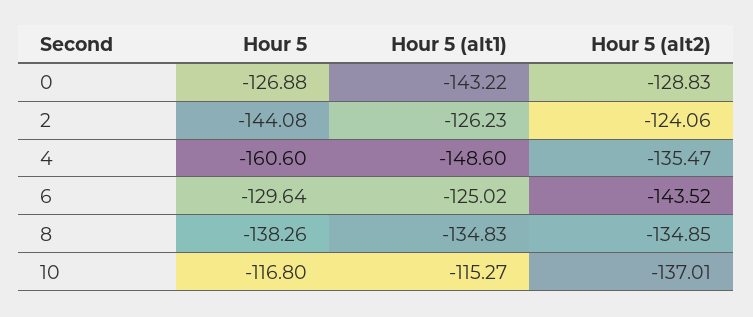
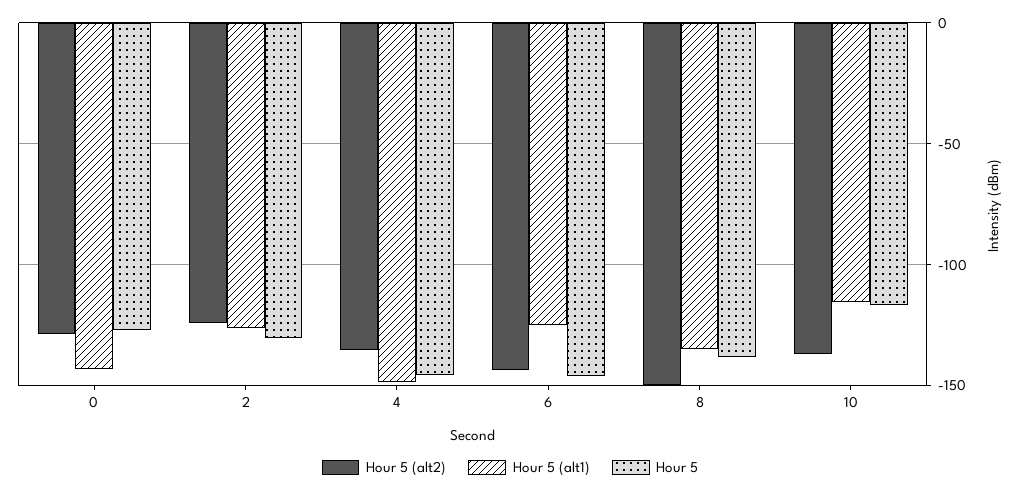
Hour 5, 2: -144.08 -> -130
Hour 5, 4: -160.6 -> -145
Hour 5, 6: -129.64 -> -145
Hour 5 (alt2), 8: -134.85 -> -150

